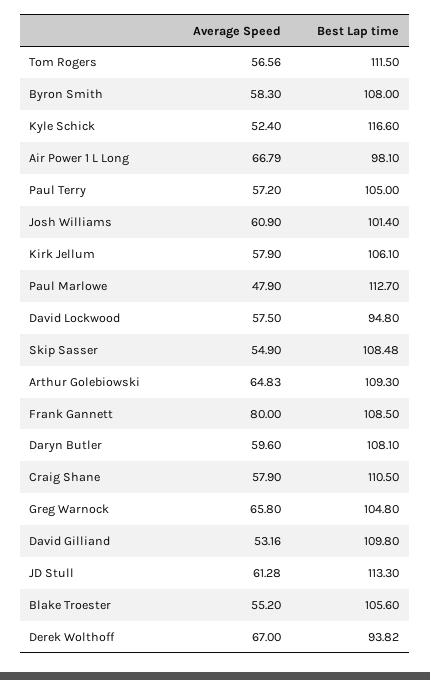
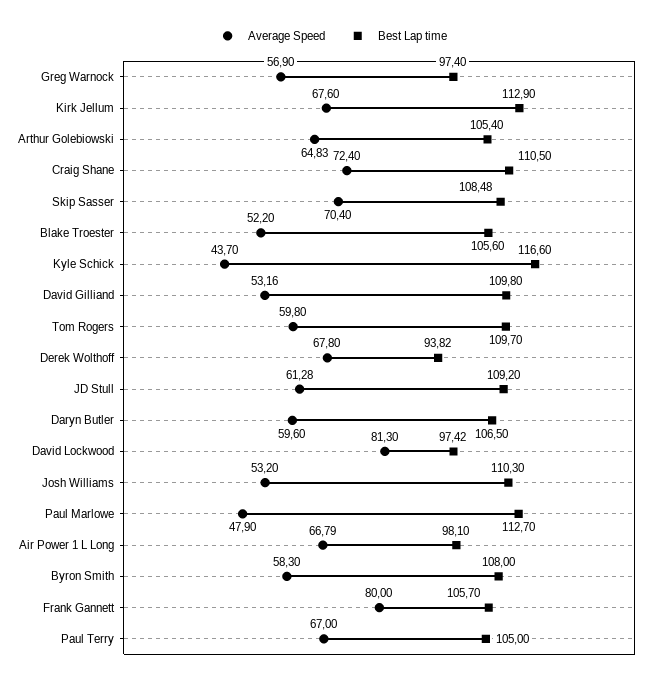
Average Speed, Tom Rogers: 56.56 -> 59.8
Best Lap time, Tom Rogers: 111.5 -> 109.7
Average Speed, Kyle Schick: 52.4 -> 43.7
Average Speed, Paul Terry: 57.2 -> 67
Average Speed, Josh Williams: 60.9 -> 53.2
Best Lap time, Josh Williams: 101.4 -> 110.3
Average Speed, Kirk Jellum: 57.9 -> 67.6
Best Lap time, Kirk Jellum: 106.1 -> 112.9
Average Speed, David Lockwood: 57.5 -> 81.3
Best Lap time, David Lockwood: 94.8 -> 97.42
Average Speed, Skip Sasser: 54.9 -> 70.4
Best Lap time, Arthur Golebiowski: 109.3 -> 105.4
Best Lap time, Frank Gannett: 108.5 -> 105.7
Best Lap time, Daryn Butler: 108.1 -> 106.5
Average Speed, Craig Shane: 57.9 -> 72.4
Average Speed, Greg Warnock: 65.8 -> 56.9
Best Lap time, Greg Warnock: 104.8 -> 97.4
Best Lap time, JD Stull: 113.3 -> 109.2
Average Speed, Blake Troester: 55.2 -> 52.2
Average Speed, Derek Wolthoff: 67 -> 67.8

